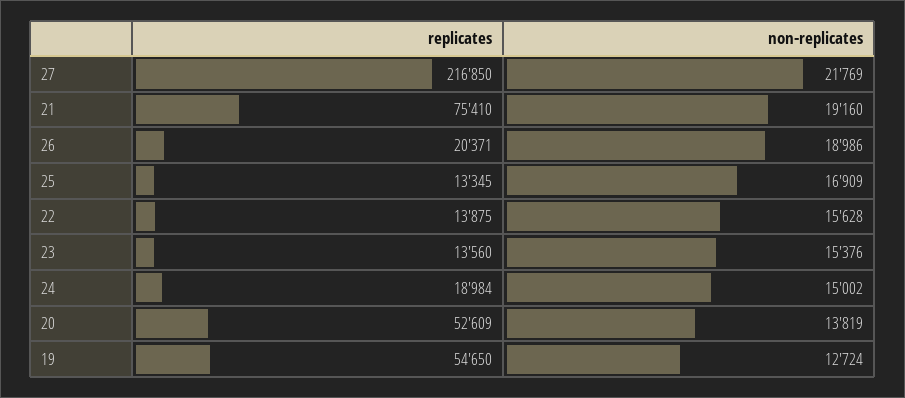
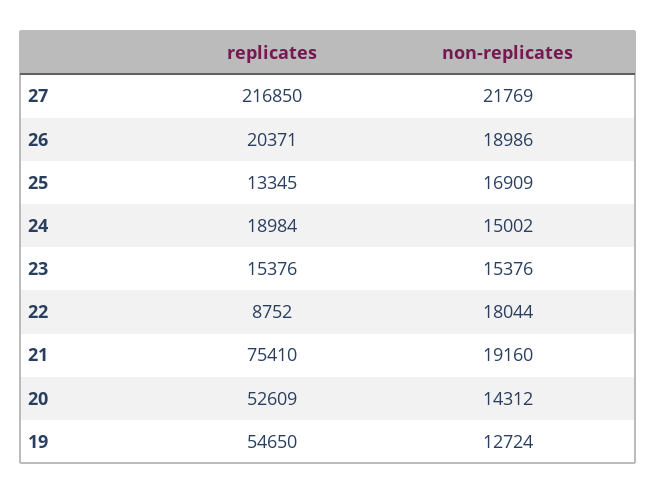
replicates, 22: 13875 -> 8752
non-replicates, 22: 15628 -> 18044
replicates, 23: 13560 -> 15376
non-replicates, 20: 13819 -> 14312

